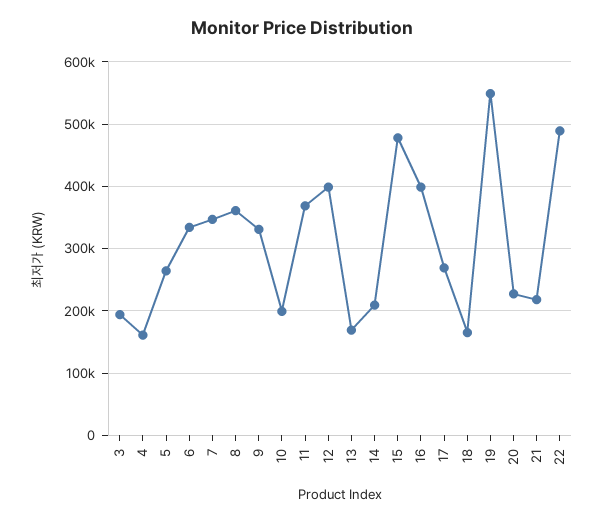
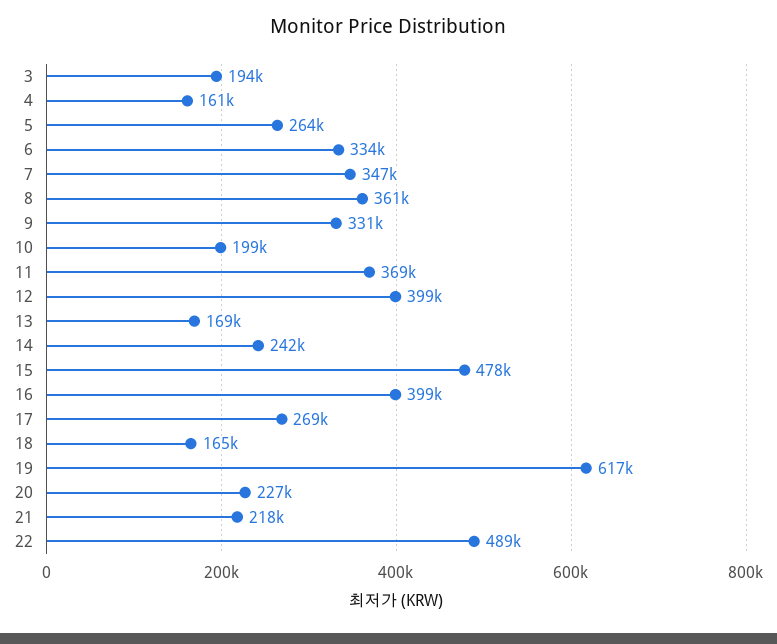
14: 210000 -> 242000
19: 550000 -> 617000

